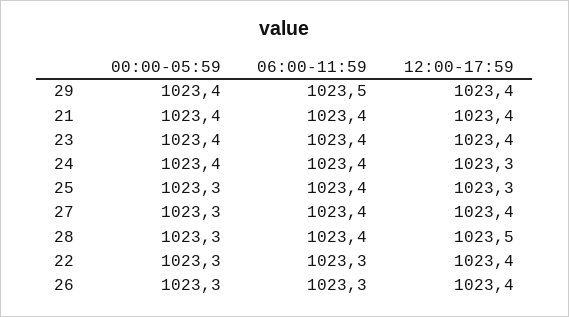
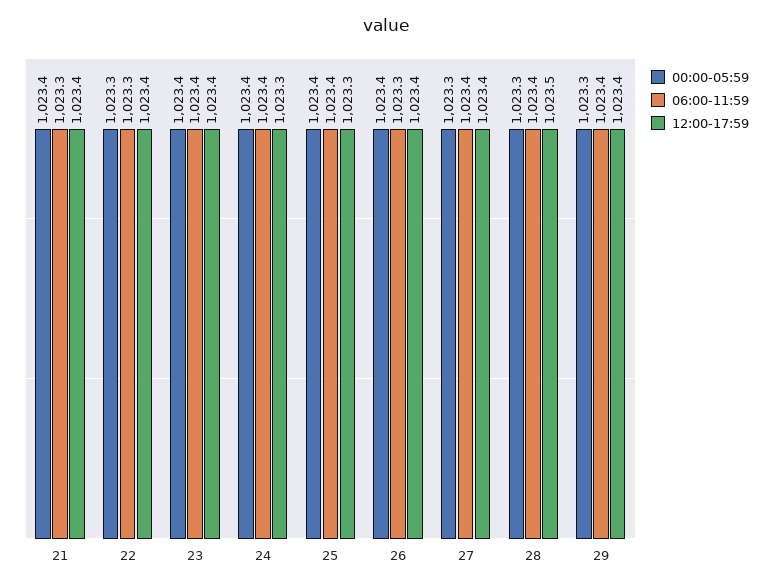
00:00-05:59, 29: 1023.4 -> 1023.3
06:00-11:59, 29: 1023.5 -> 1023.4
06:00-11:59, 21: 1023.4 -> 1023.3
00:00-05:59, 25: 1023.3 -> 1023.4
00:00-05:59, 26: 1023.3 -> 1023.4

